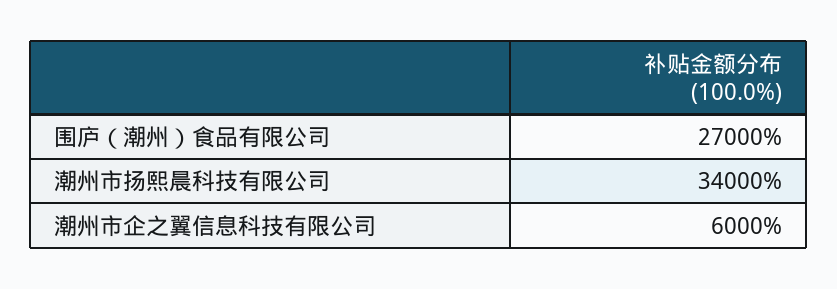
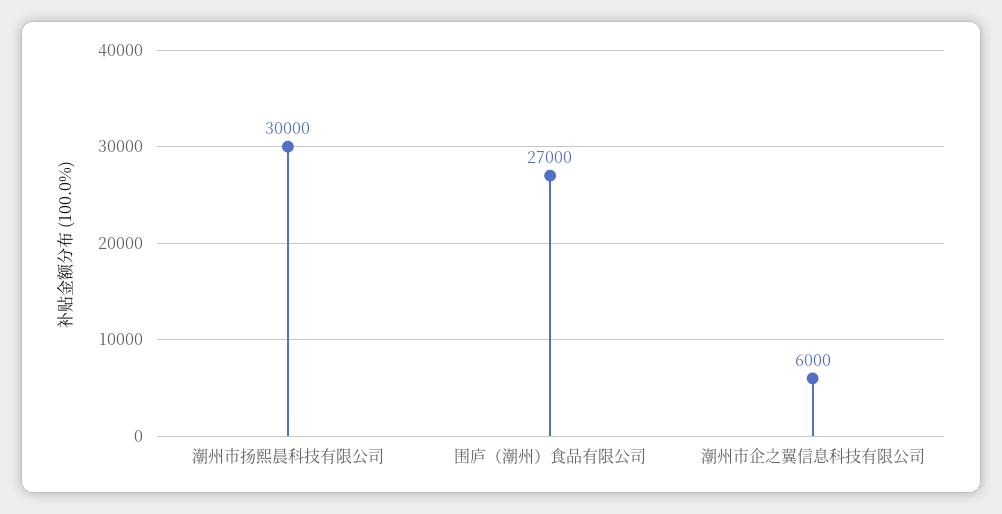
潮州市扬熙晨科技有限公司: 34000 -> 30000

